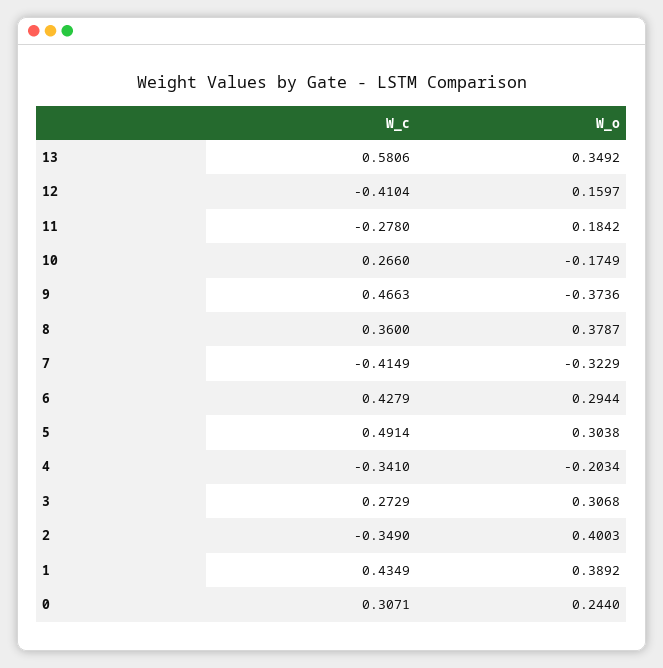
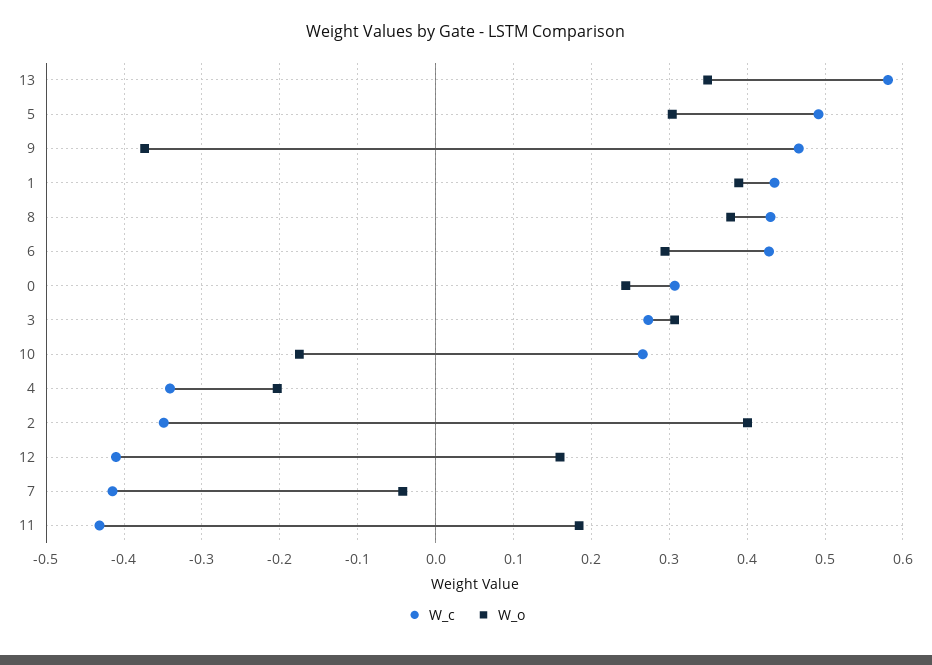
W_c, 11: -0.278 -> -0.43
W_c, 8: 0.36 -> 0.43
W_o, 7: -0.3229 -> -0.04

